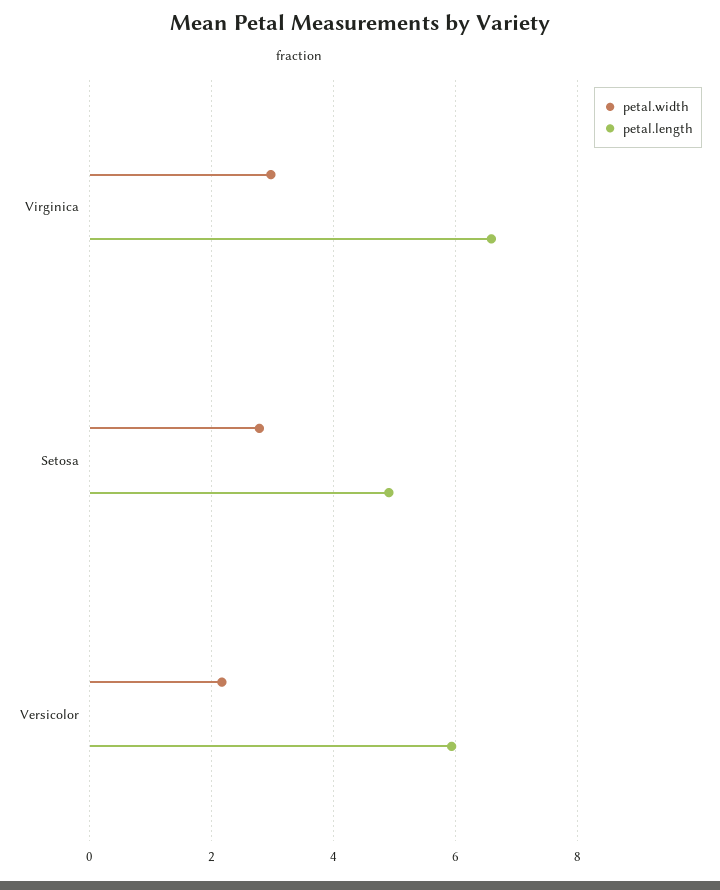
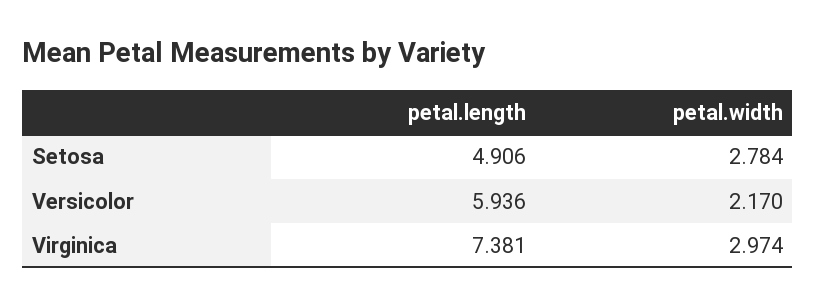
petal.length, Virginica: 6.6 -> 7.381

